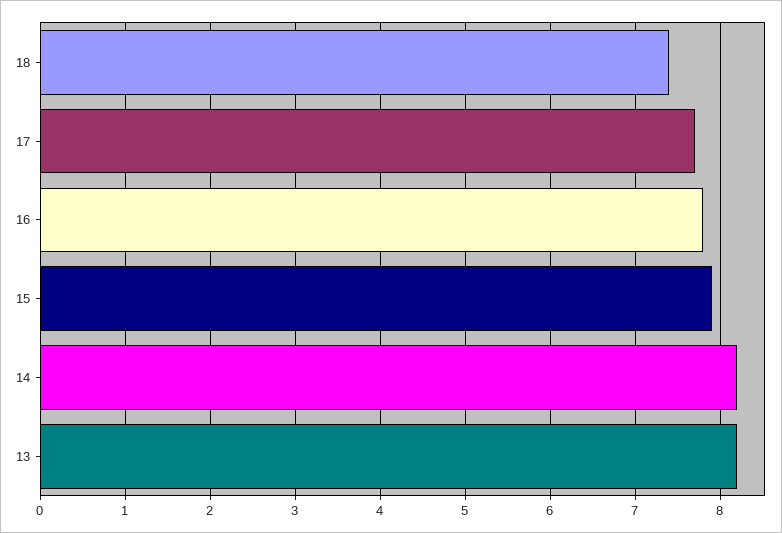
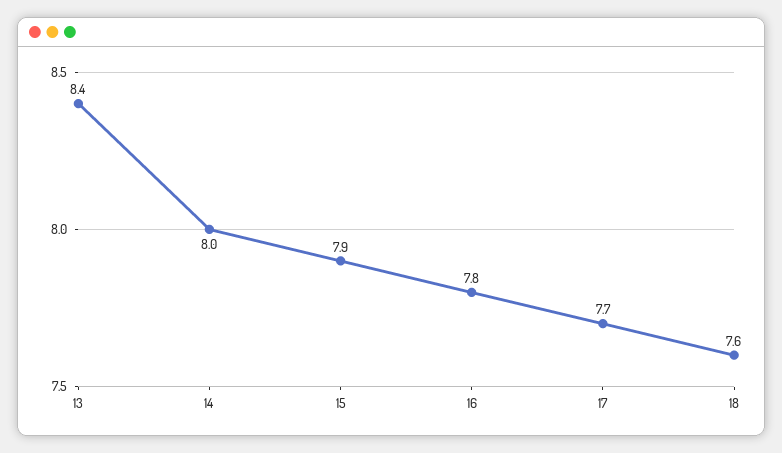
18: 7.4 -> 7.6
14: 8.2 -> 8
13: 8.2 -> 8.4

